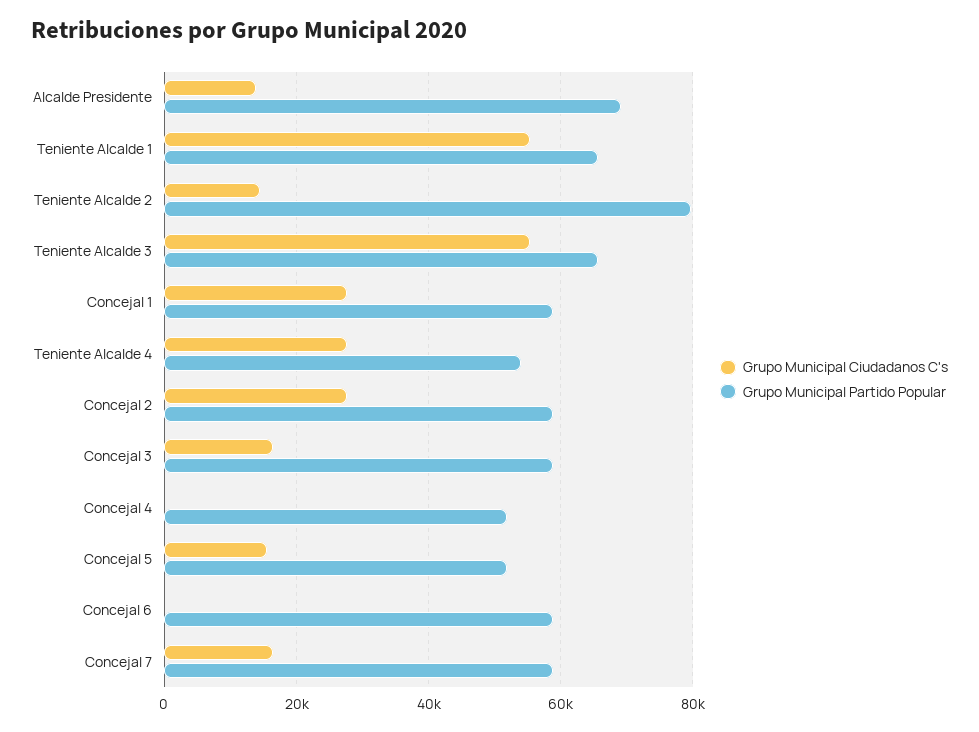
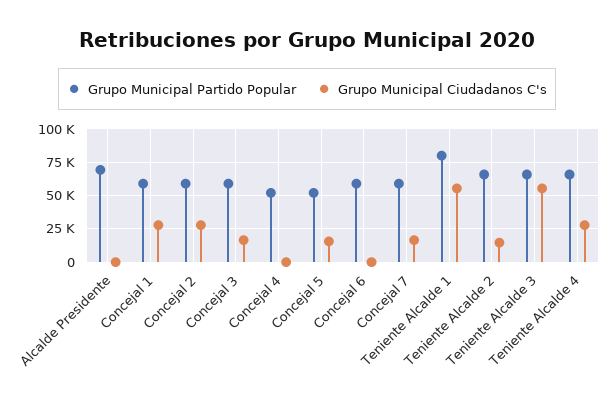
Grupo Municipal Ciudadanos C's, Alcalde Presidente: 14000 -> 0
Grupo Municipal Partido Popular, Teniente Alcalde 1: 66000 -> 80000
Grupo Municipal Partido Popular, Teniente Alcalde 2: 80000 -> 65000
Grupo Municipal Partido Popular, Teniente Alcalde 4: 54000 -> 65000

